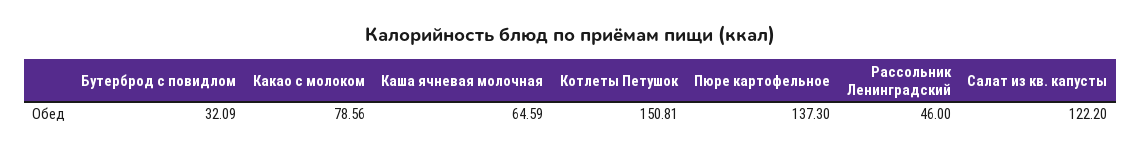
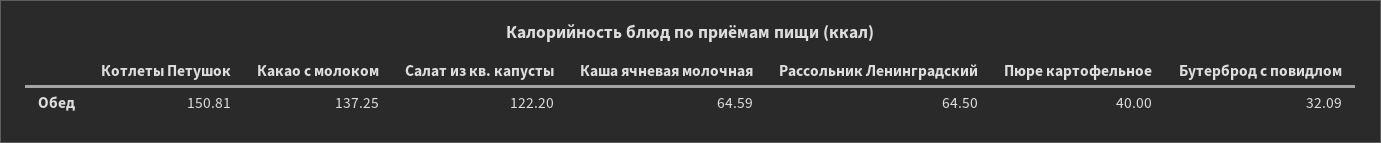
Какао с молоком: 78.56 -> 137.25
Пюре картофельное: 137.3 -> 40
Рассольник Ленинградский: 46 -> 64.5

